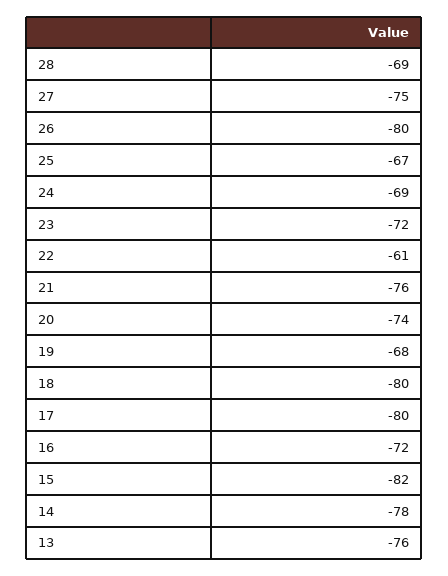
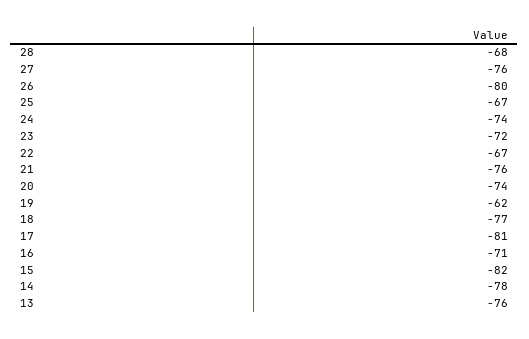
28: -69 -> -68
27: -75 -> -76
24: -69 -> -74
22: -61 -> -67
19: -68 -> -62
18: -80 -> -77
17: -80 -> -81
16: -72 -> -71

